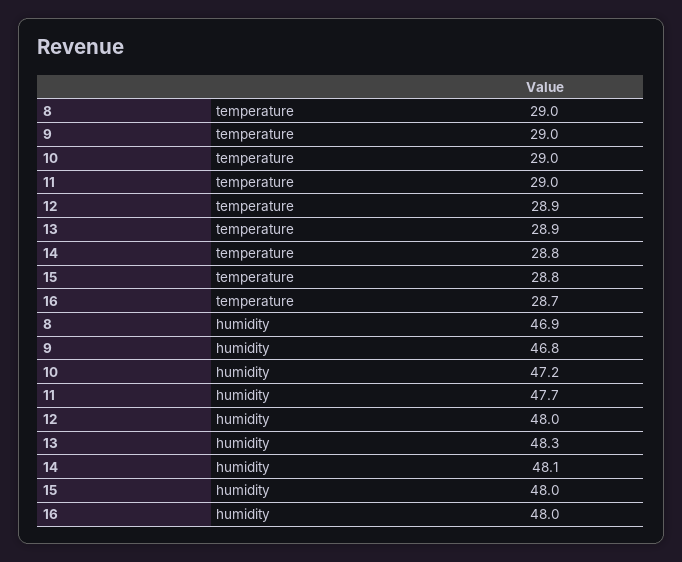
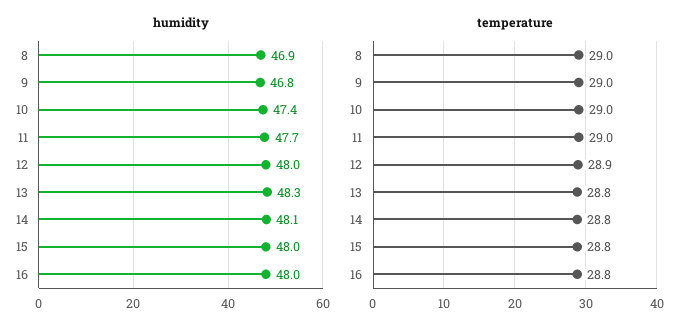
temperature, 13: 28.9 -> 28.8
temperature, 16: 28.7 -> 28.8
humidity, 10: 47.2 -> 47.4

